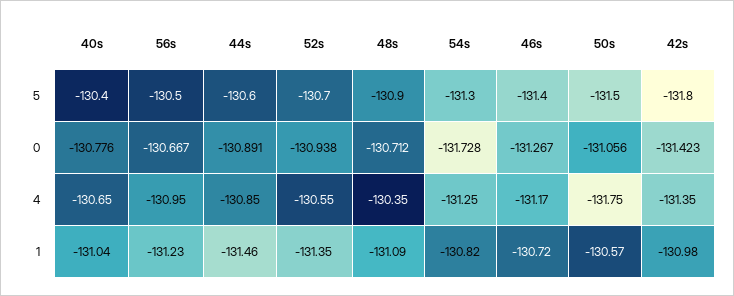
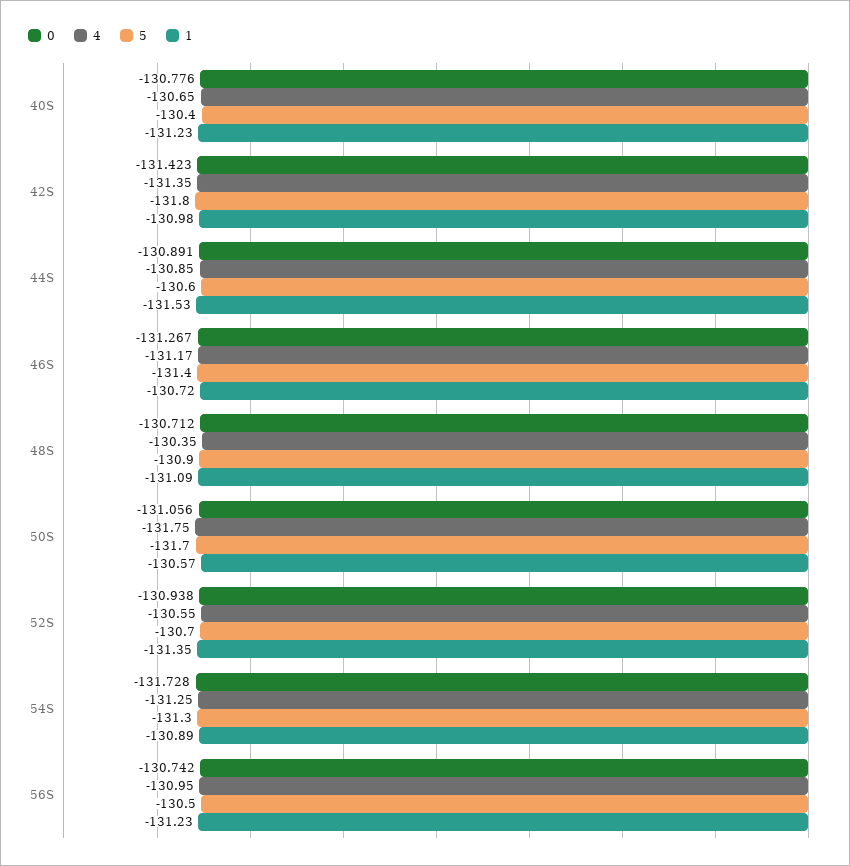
5, 50s: -131.5 -> -131.7
0, 56s: -130.667 -> -130.742
1, 40s: -131.04 -> -131.23
1, 44s: -131.46 -> -131.53
1, 54s: -130.82 -> -130.89

